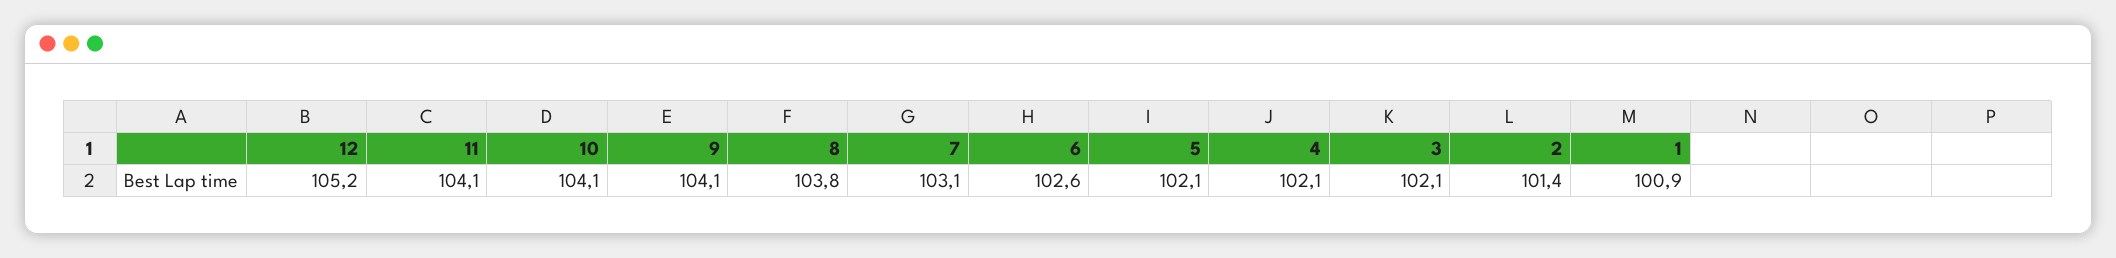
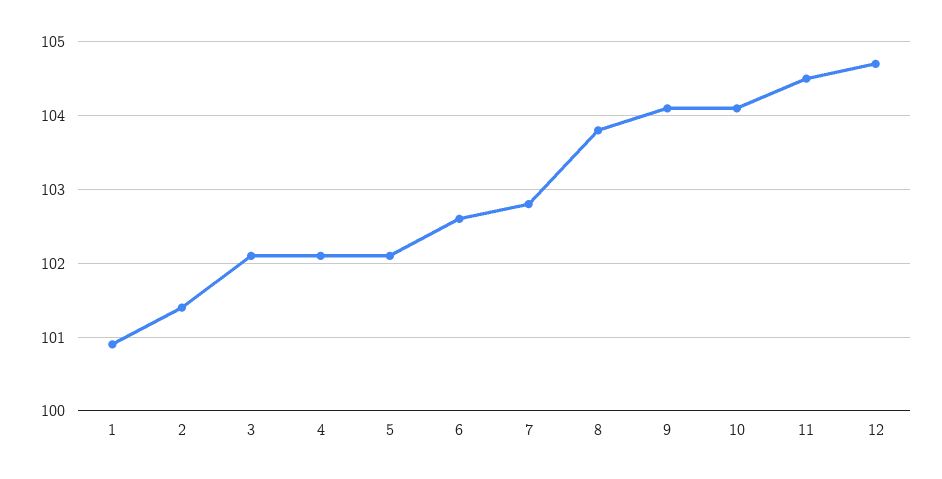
12: 105.2 -> 104.7
11: 104.1 -> 104.5
7: 103.1 -> 102.8

